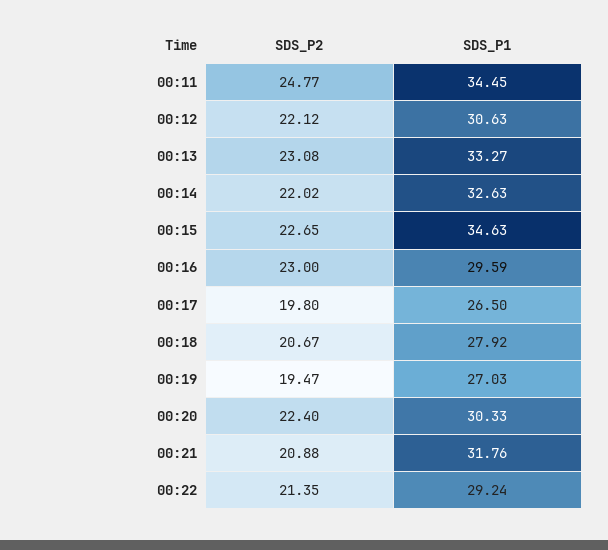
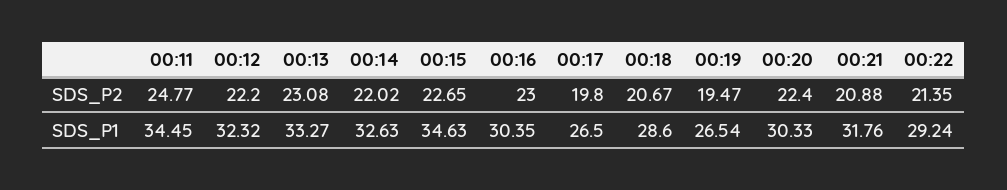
SDS_P2, 00:12: 22.12 -> 22.2
SDS_P1, 00:12: 30.63 -> 32.32
SDS_P1, 00:16: 29.59 -> 30.35
SDS_P1, 00:18: 27.92 -> 28.6
SDS_P1, 00:19: 27.03 -> 26.54

